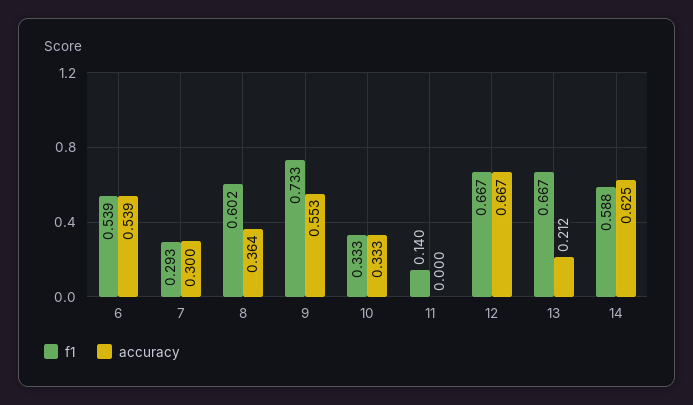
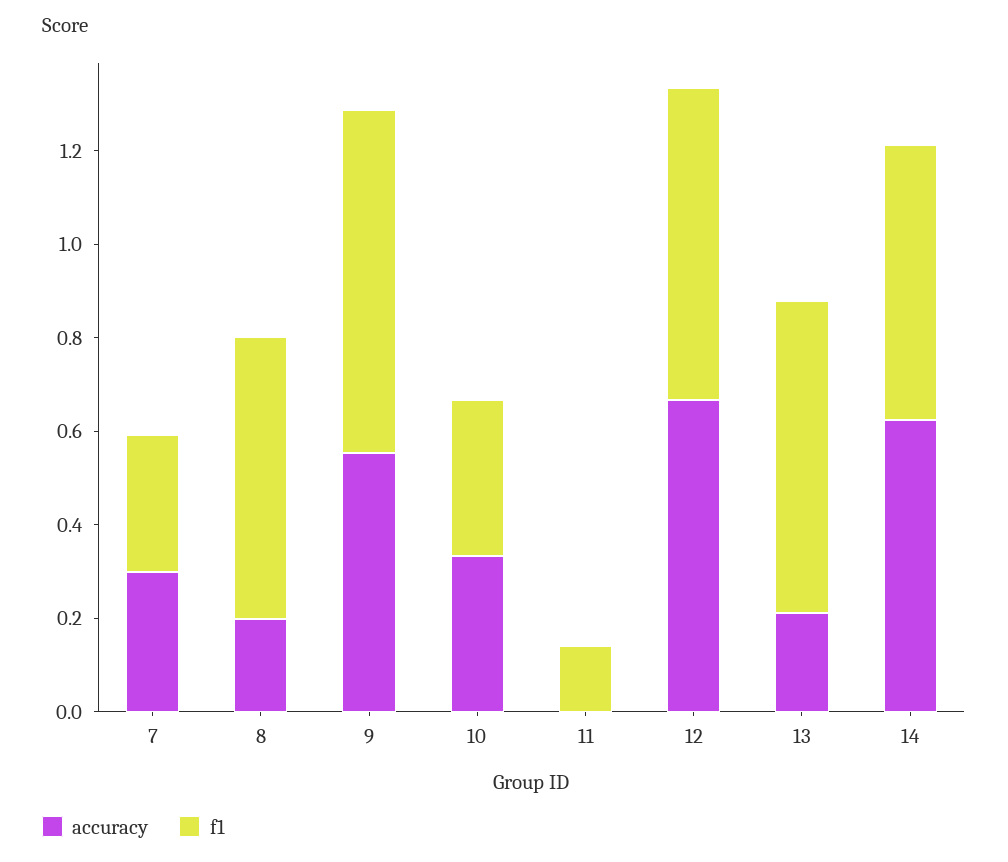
f1, 6: 0.539 -> none
accuracy, 6: 0.539 -> none
accuracy, 8: 0.364 -> 0.2

